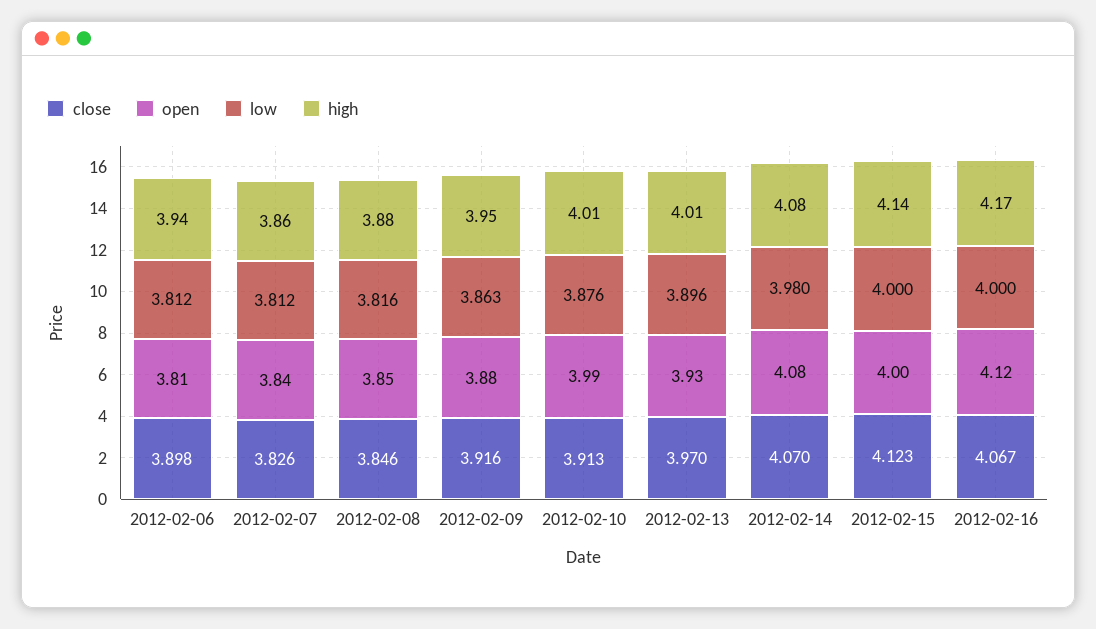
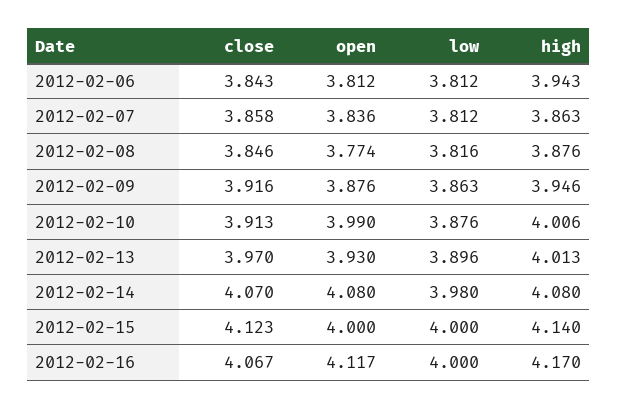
close, 2012-02-06: 3.898 -> 3.843
close, 2012-02-07: 3.826 -> 3.858
open, 2012-02-08: 3.85 -> 3.774

